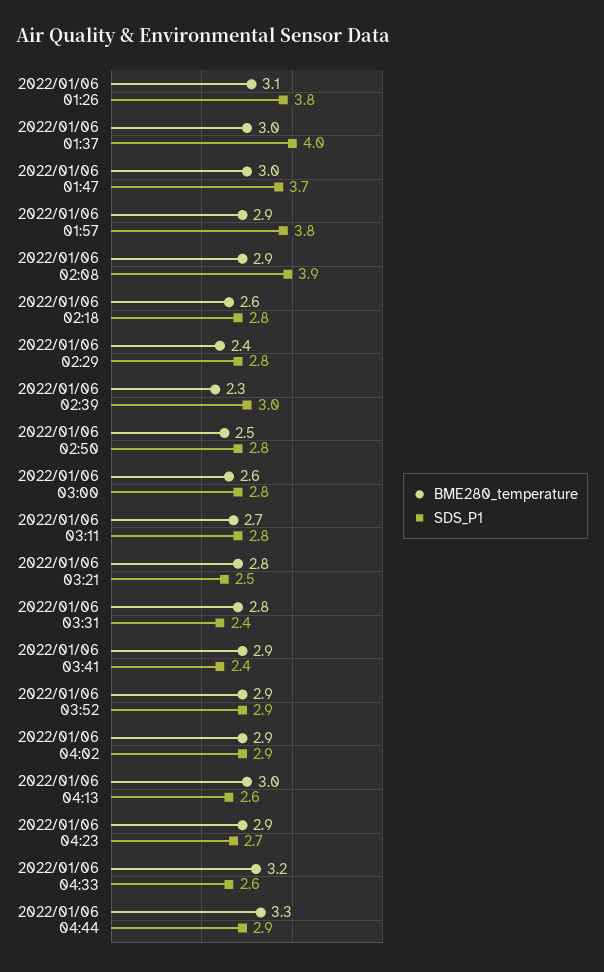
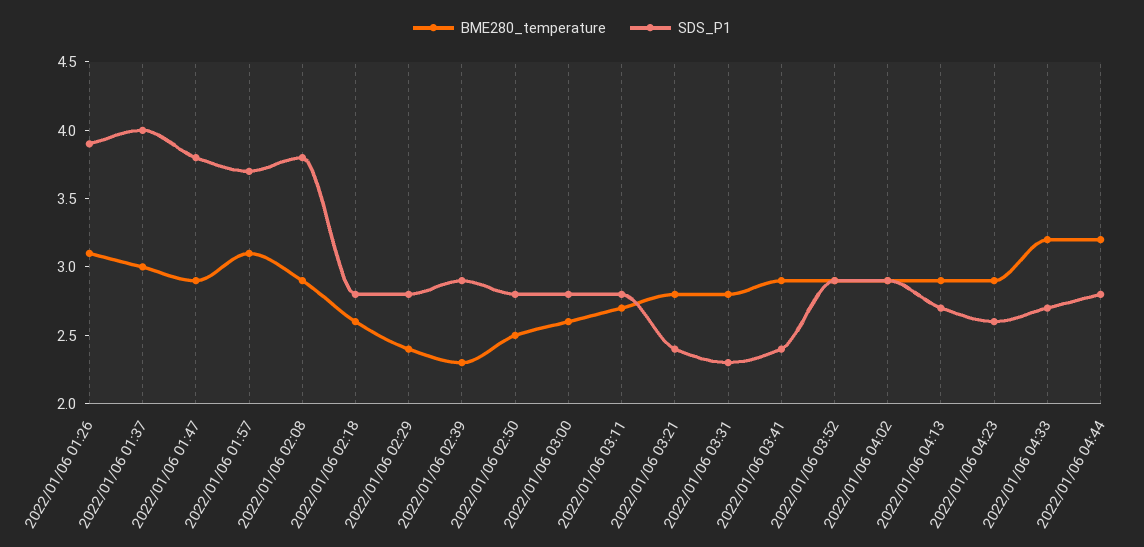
SDS_P1, 2022/01/06 01:26: 3.8 -> 3.9
BME280_temperature, 2022/01/06 01:47: 3 -> 2.9
SDS_P1, 2022/01/06 01:47: 3.7 -> 3.8
BME280_temperature, 2022/01/06 01:57: 2.9 -> 3.1
SDS_P1, 2022/01/06 01:57: 3.8 -> 3.7
SDS_P1, 2022/01/06 02:08: 3.9 -> 3.8
SDS_P1, 2022/01/06 02:39: 3 -> 2.9
SDS_P1, 2022/01/06 03:21: 2.5 -> 2.4
SDS_P1, 2022/01/06 03:31: 2.4 -> 2.3
BME280_temperature, 2022/01/06 04:13: 3 -> 2.9
SDS_P1, 2022/01/06 04:13: 2.6 -> 2.7
SDS_P1, 2022/01/06 04:23: 2.7 -> 2.6
SDS_P1, 2022/01/06 04:33: 2.6 -> 2.7
BME280_temperature, 2022/01/06 04:44: 3.3 -> 3.2
SDS_P1, 2022/01/06 04:44: 2.9 -> 2.8

